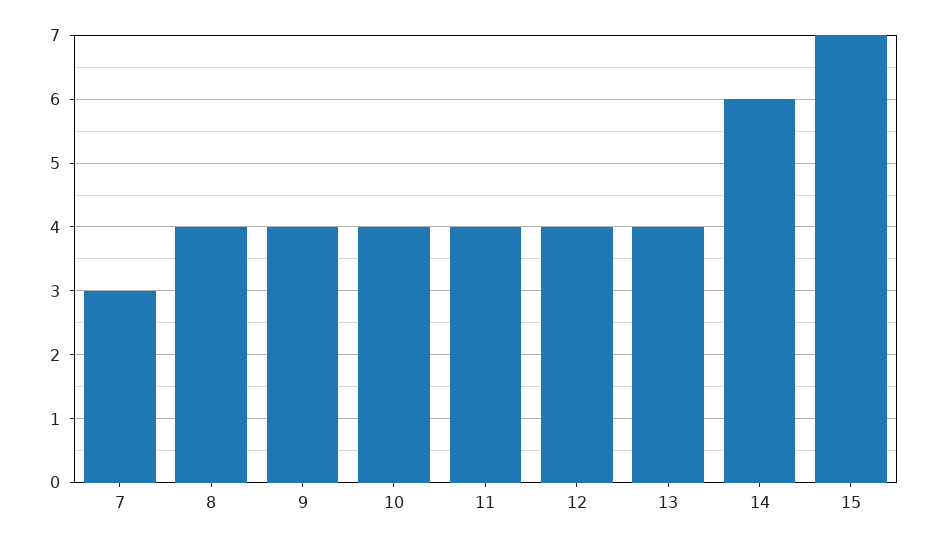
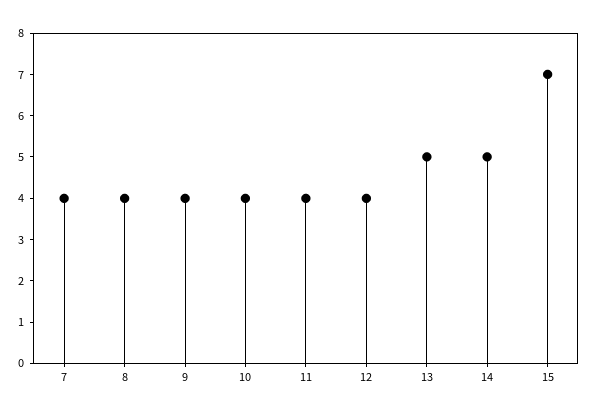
7: 3 -> 4
13: 4 -> 5
14: 6 -> 5

